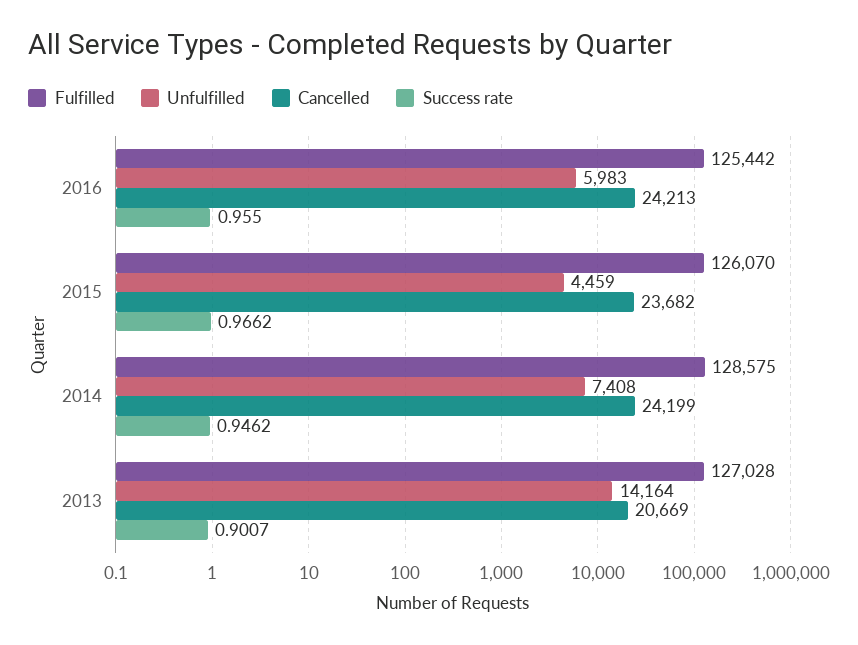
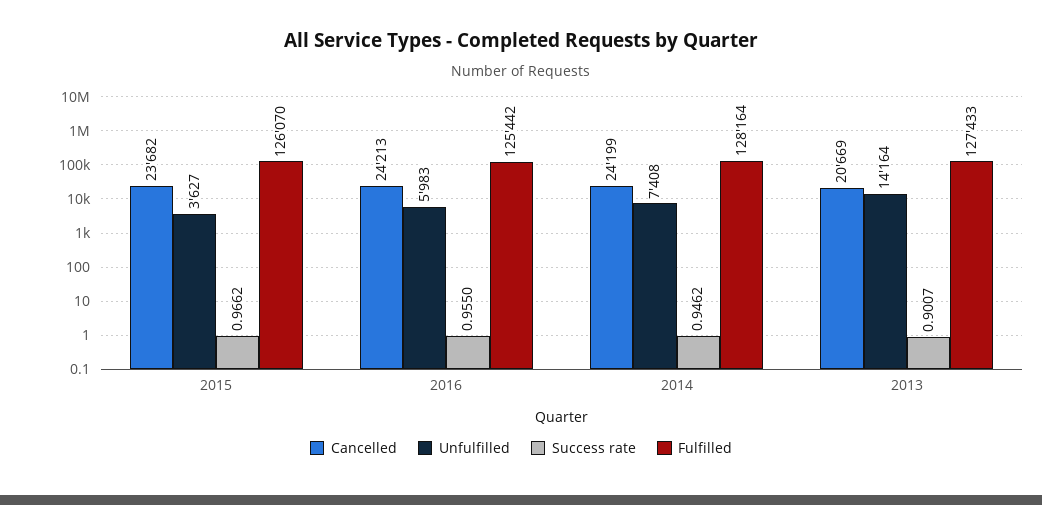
Unfulfilled, 2015: 4459 -> 3627
Fulfilled, 2014: 128575 -> 128164
Fulfilled, 2013: 127028 -> 127433

